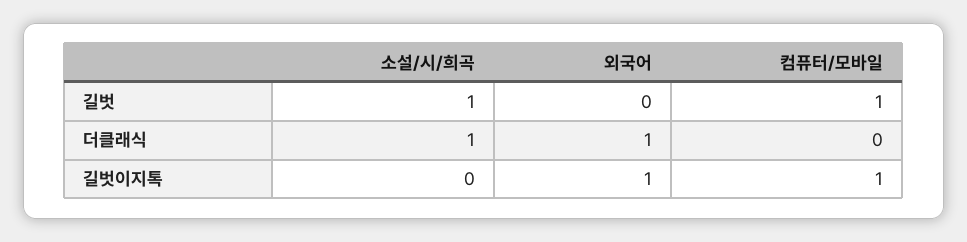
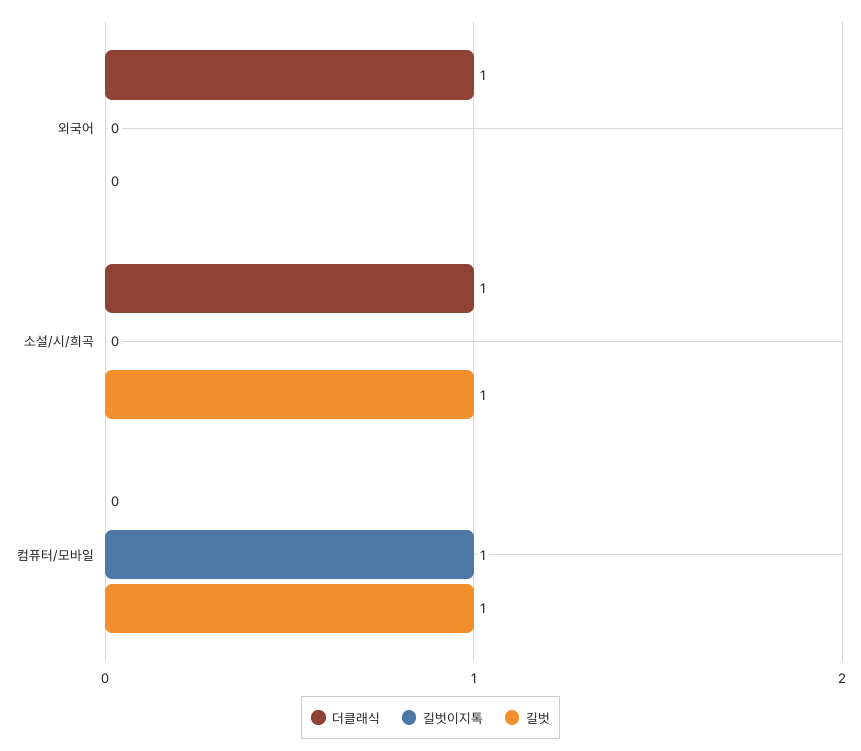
길벗이지톡, 외국어: 1 -> 0

